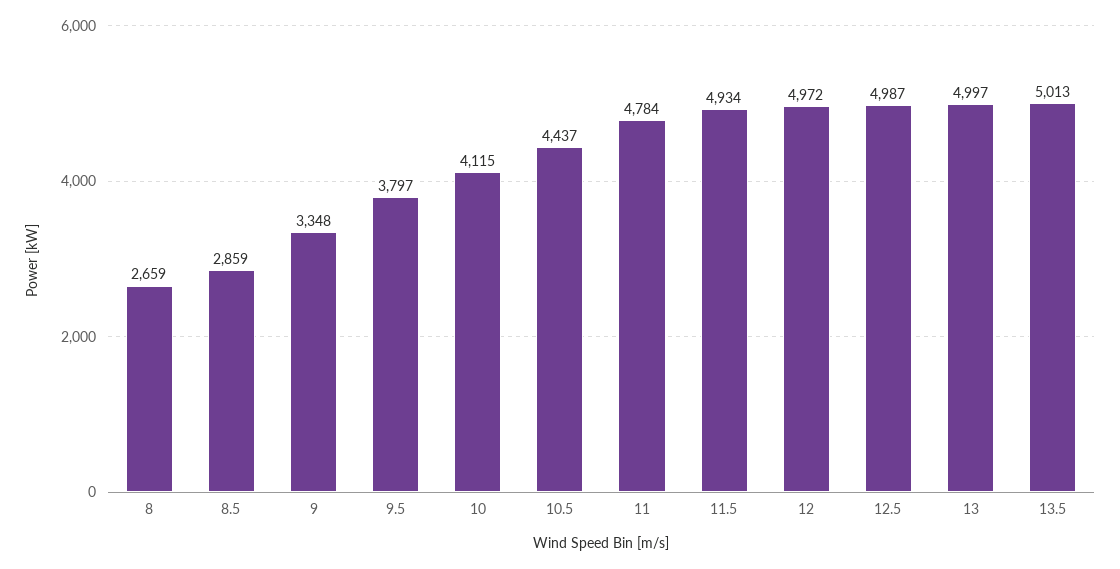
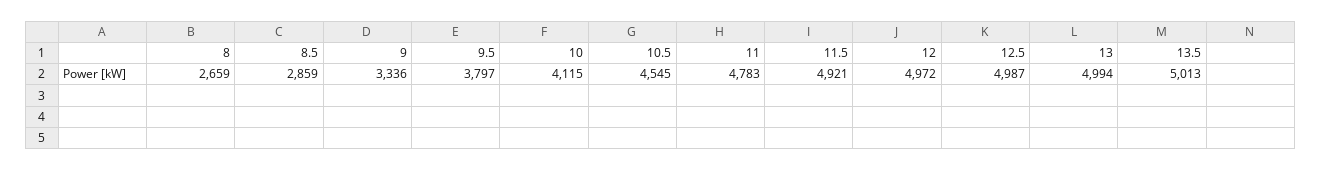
9: 3348 -> 3336
10.5: 4437 -> 4545
11: 4784 -> 4783
11.5: 4934 -> 4921
13: 4997 -> 4994

